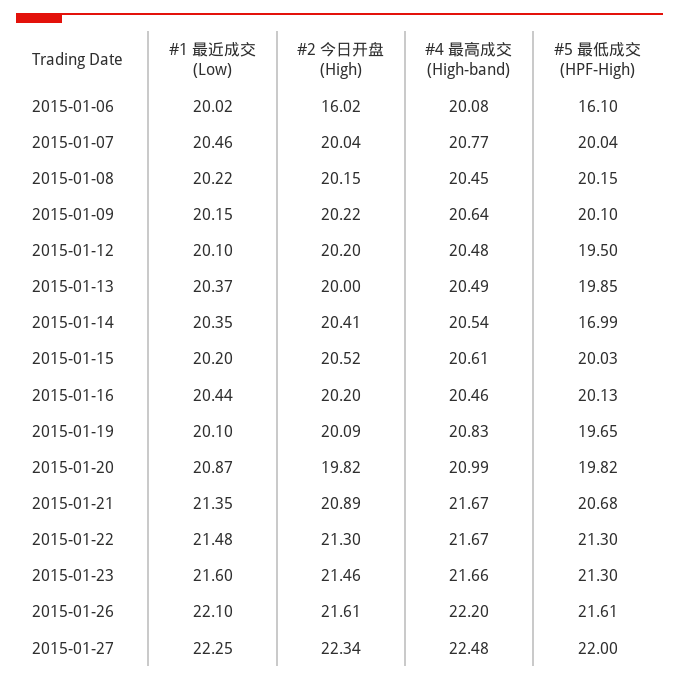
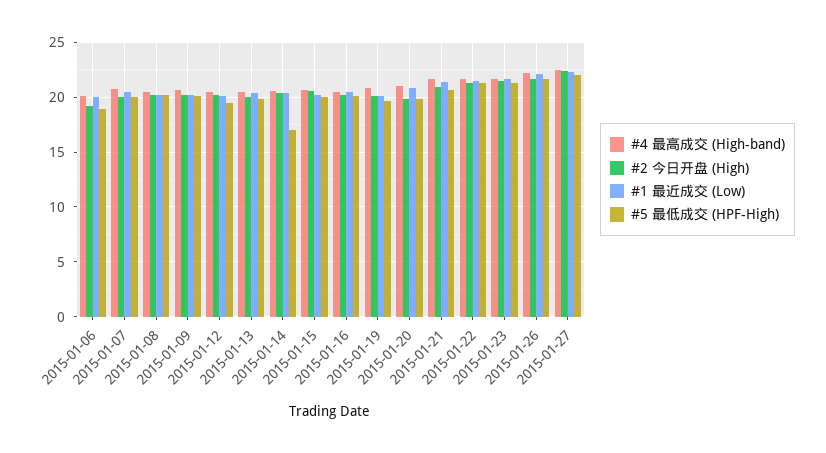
#2 今日开盘 (High), 2015-01-06: 16.02 -> 19
#5 最低成交 (HPF-High), 2015-01-06: 16.1 -> 19

